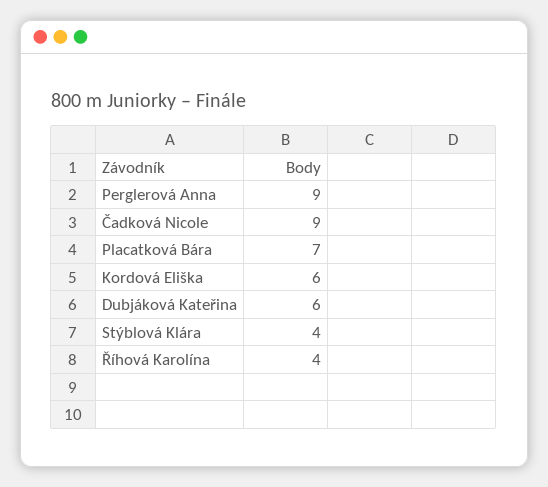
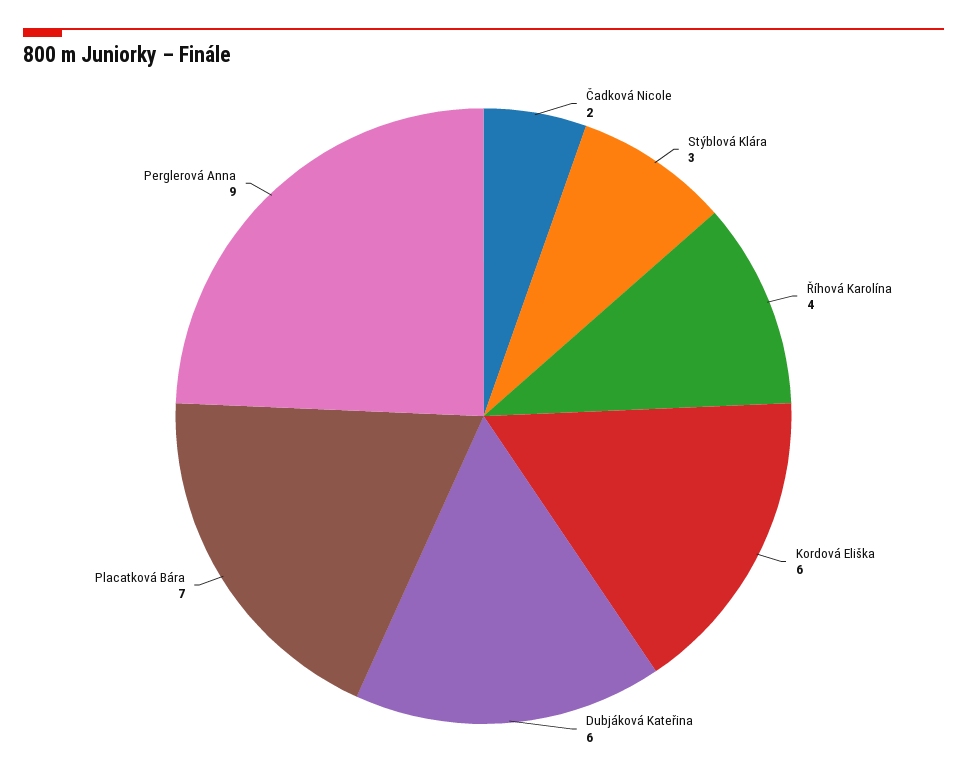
Čadková Nicole: 9 -> 2
Stýblová Klára: 4 -> 3

